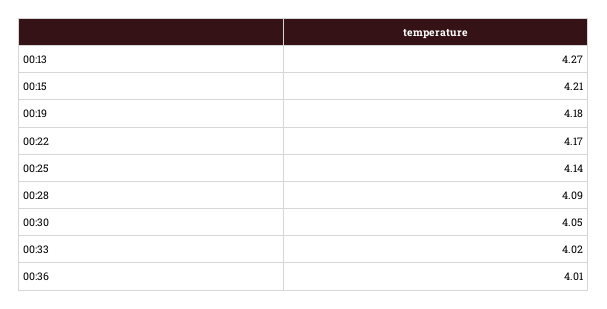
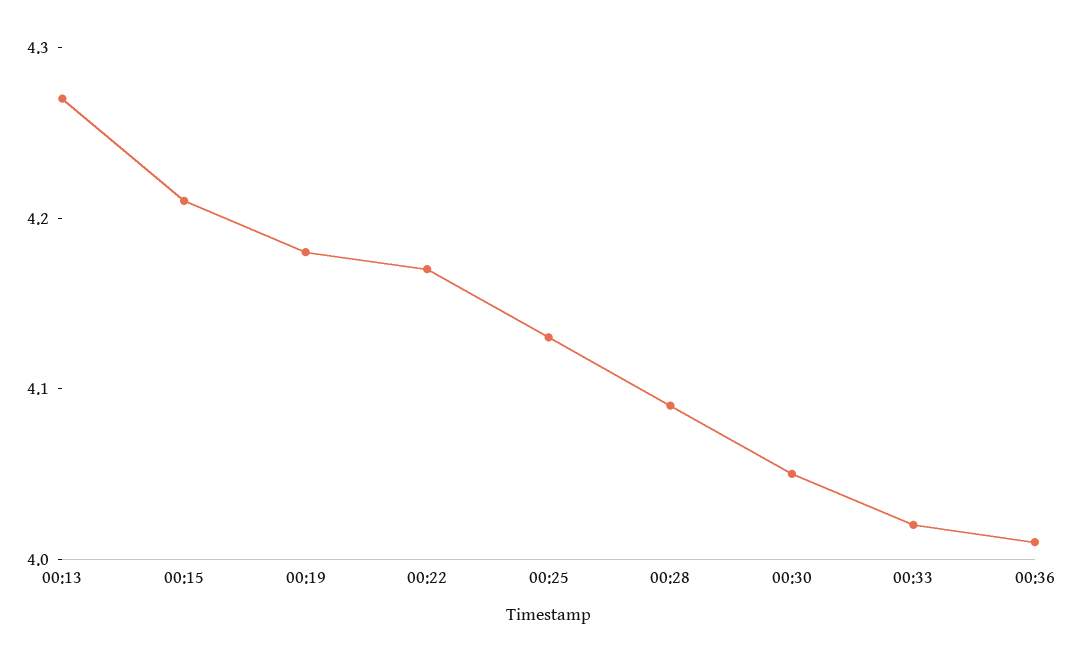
00:25: 4.14 -> 4.13

